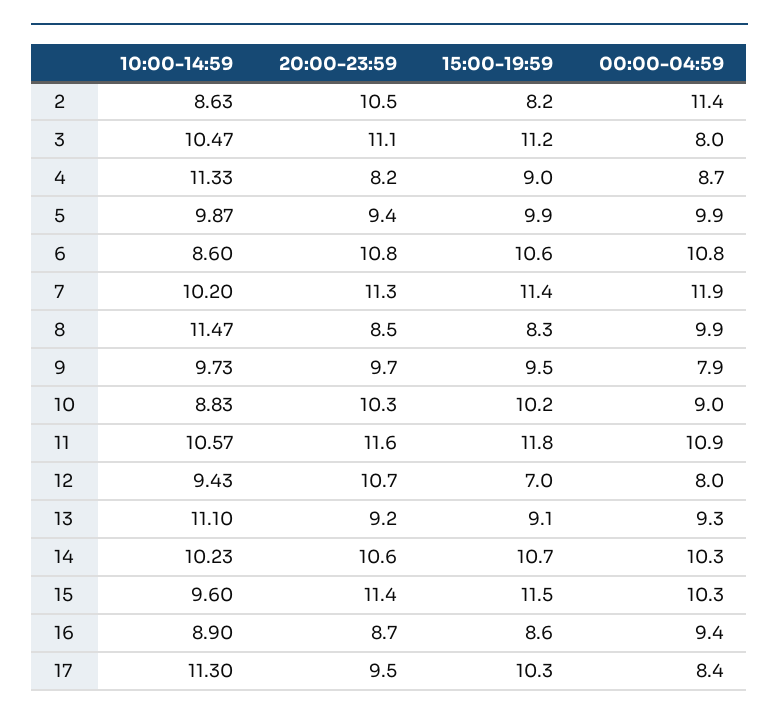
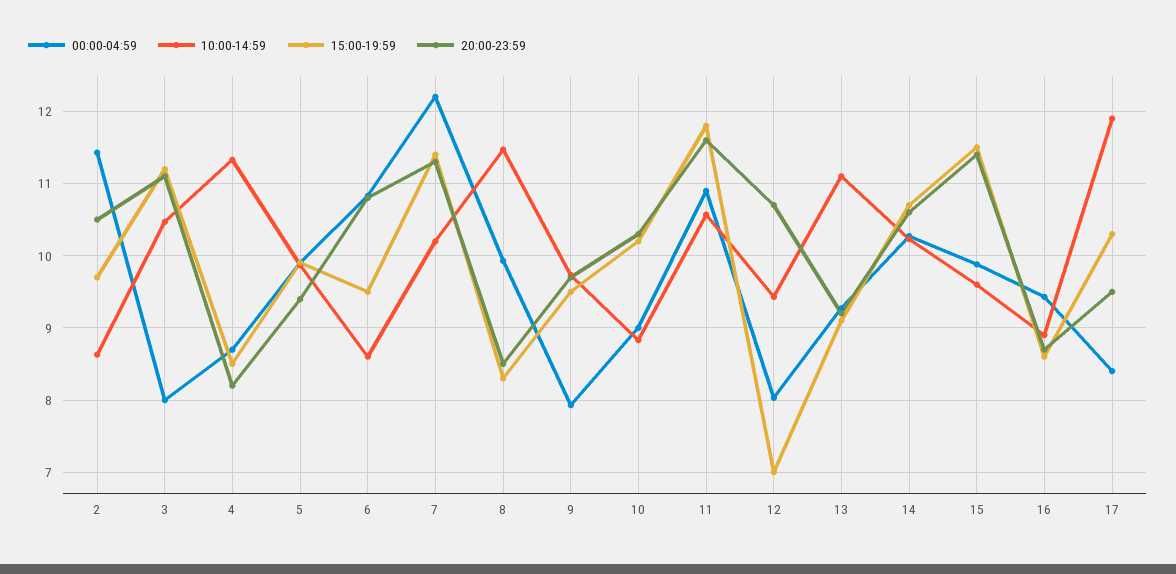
15:00-19:59, 2: 8.2 -> 9.7
15:00-19:59, 4: 9 -> 8.5
15:00-19:59, 6: 10.6 -> 9.5
00:00-04:59, 7: 11.9 -> 12.2
00:00-04:59, 15: 10.3 -> 9.9
10:00-14:59, 17: 11.3 -> 11.9

